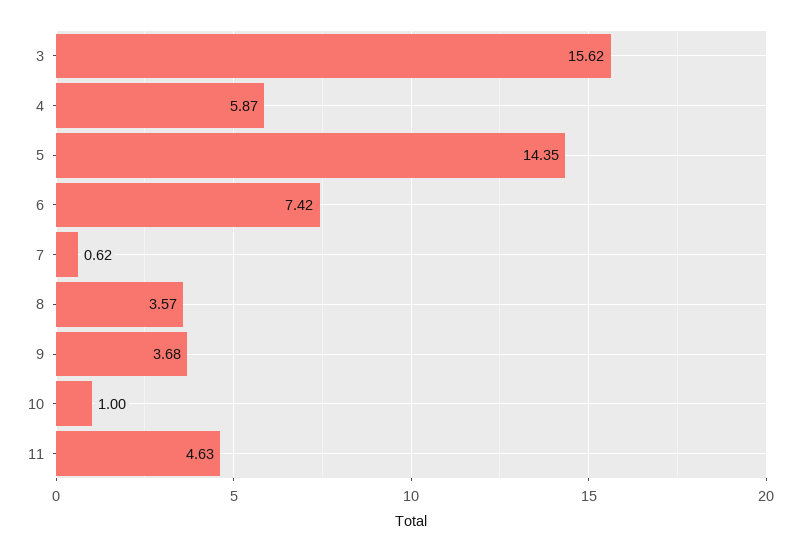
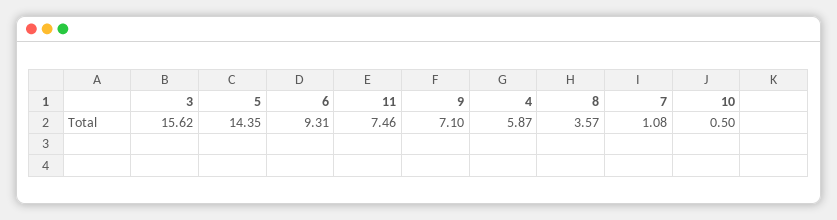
6: 7.42 -> 9.31
7: 0.62 -> 1.08
9: 3.68 -> 7.1
10: 1 -> 0.5
11: 4.63 -> 7.46

